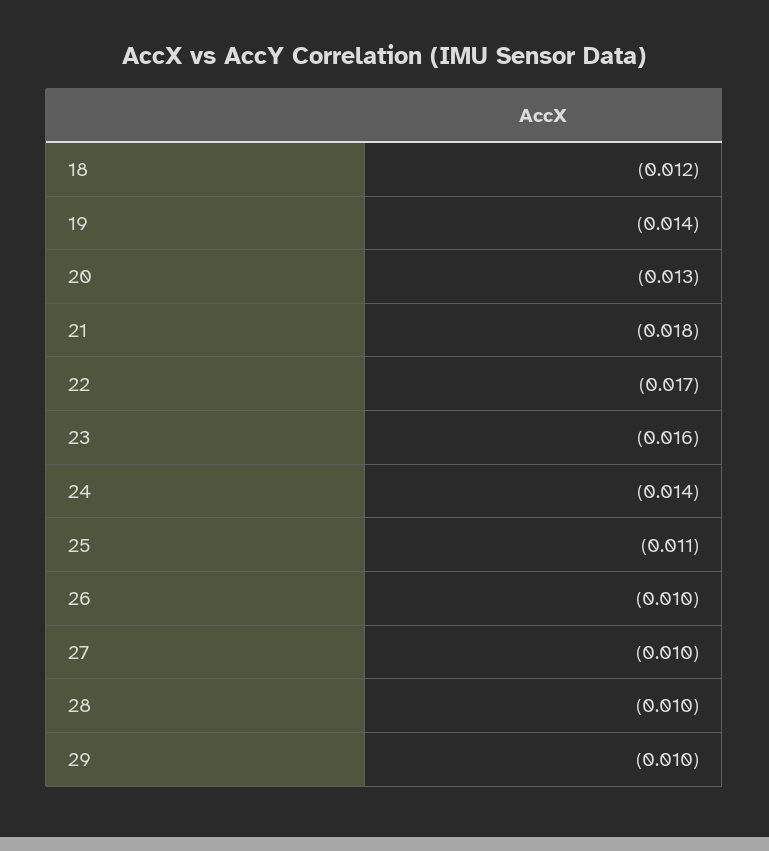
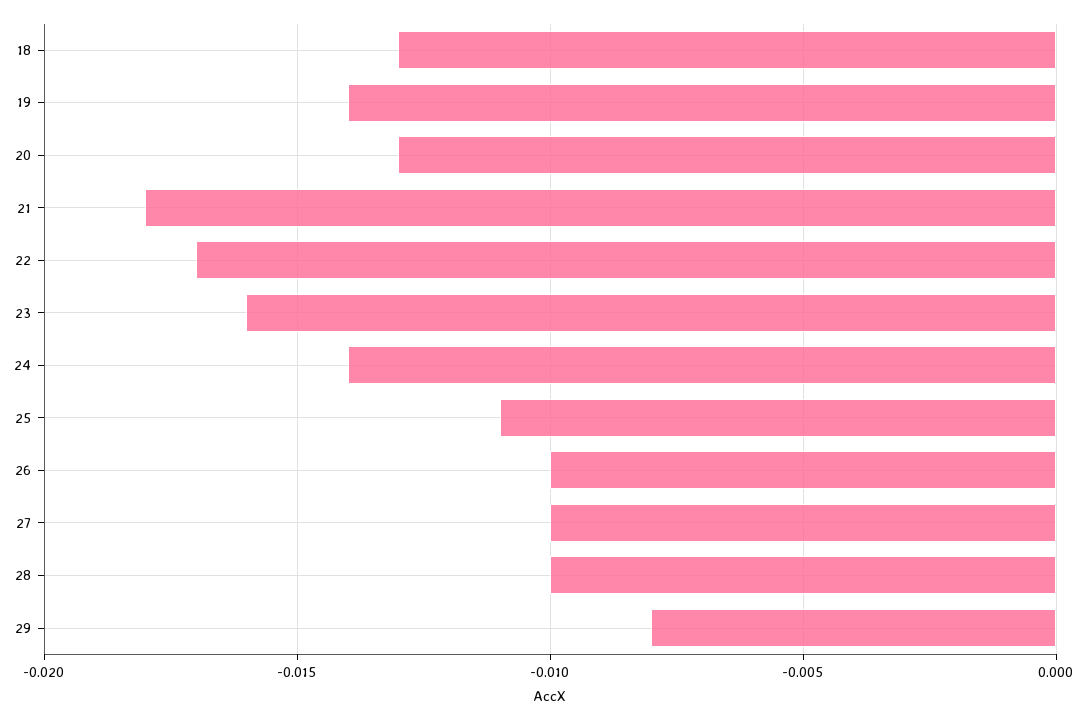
18: -0.012 -> -0.013
29: -0.01 -> -0.008

